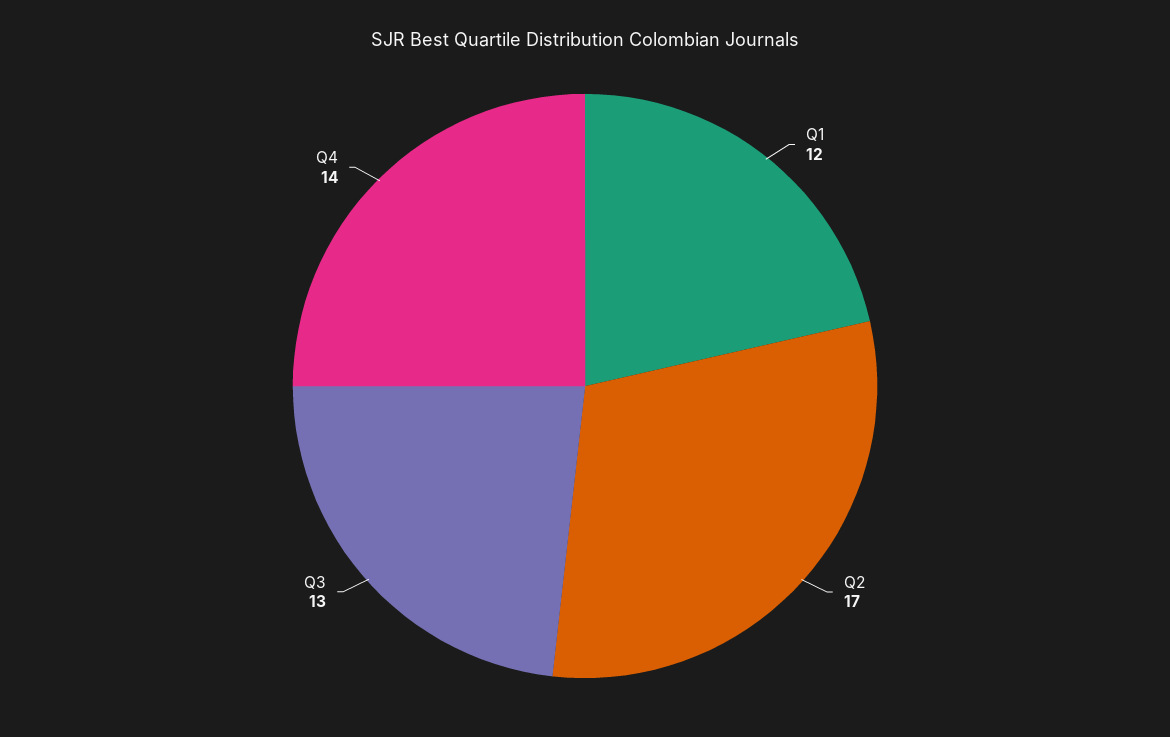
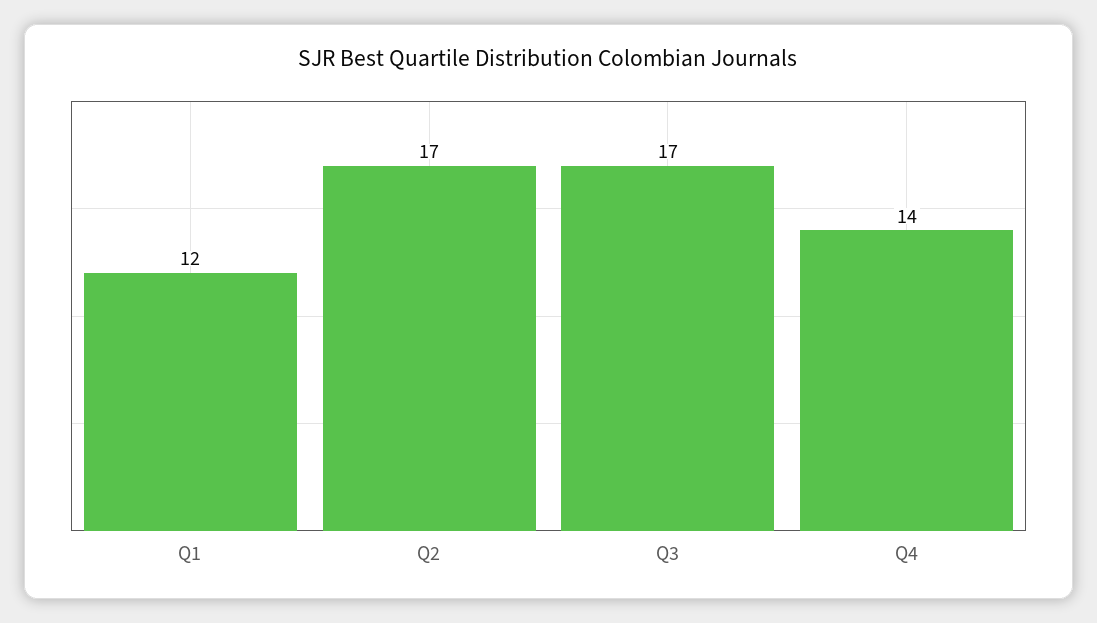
Q3: 13 -> 17

